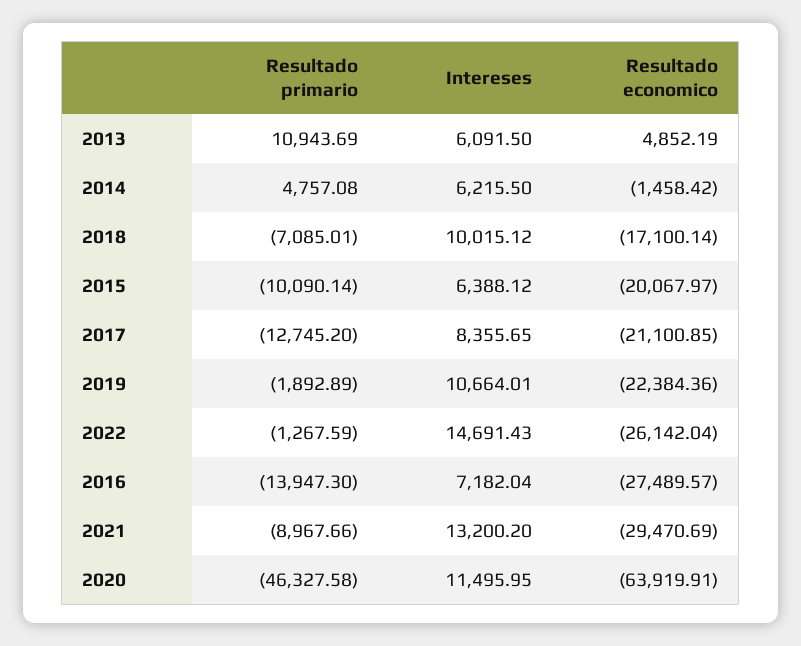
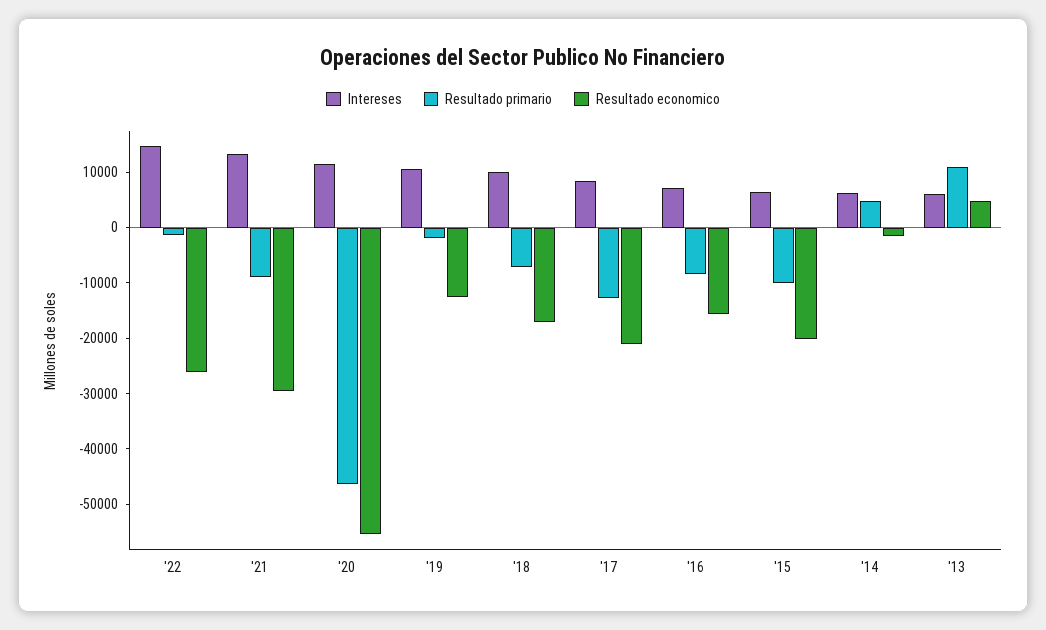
Resultado economico, 2019: -22384.36 -> -12000
Resultado primario, 2016: -13947.3 -> -8000
Resultado economico, 2016: -27489.57 -> -16000
Resultado economico, 2020: -63919.91 -> -56000

